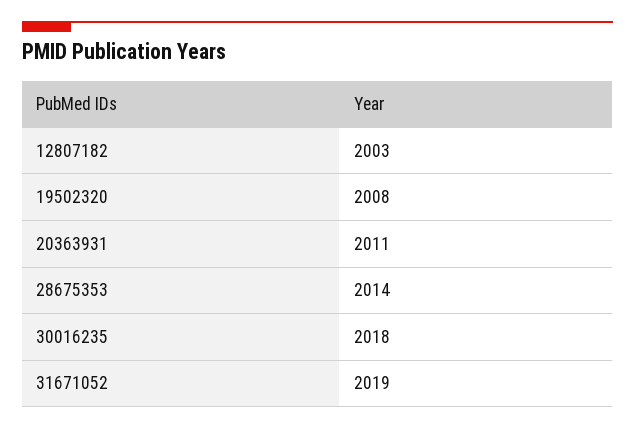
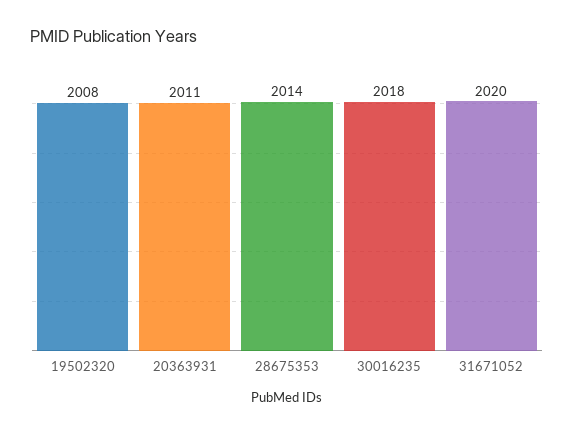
12807182: 2003 -> none
31671052: 2019 -> 2020

